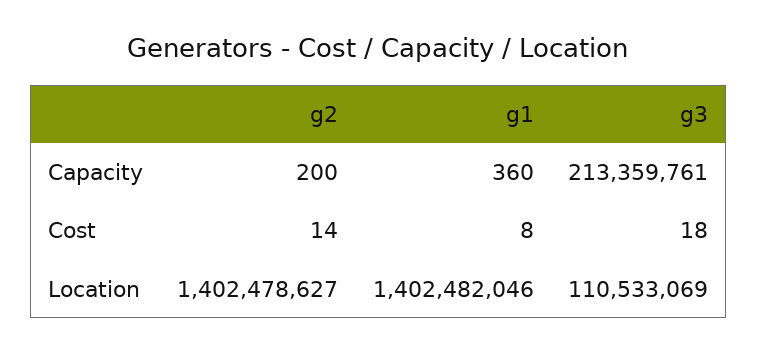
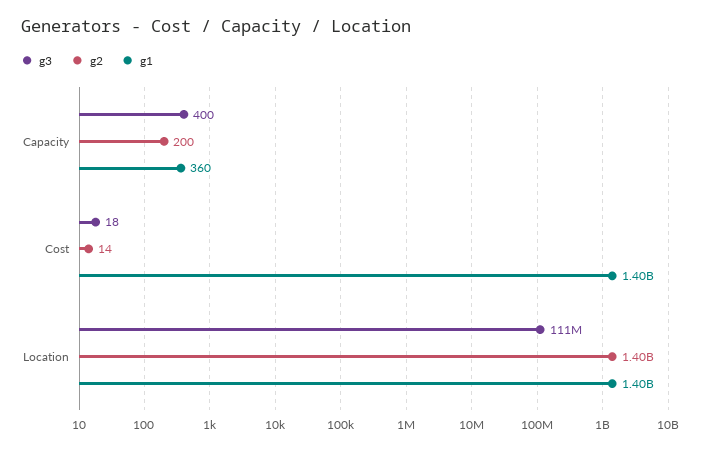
g3, Capacity: 213359761 -> 400
g1, Cost: 8 -> 1400000000

